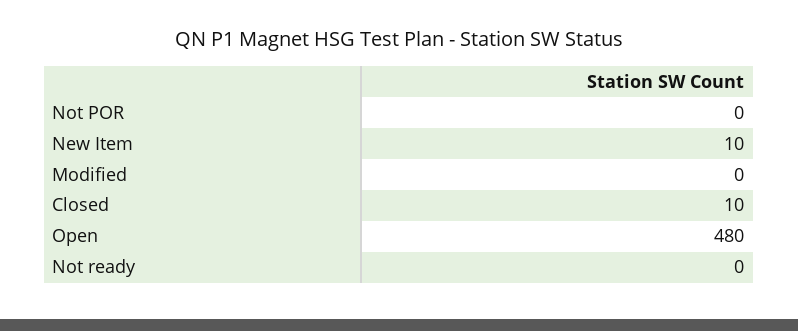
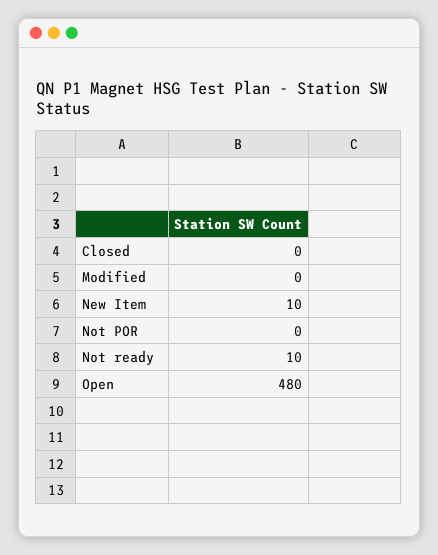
Closed: 10 -> 0
Not ready: 0 -> 10

